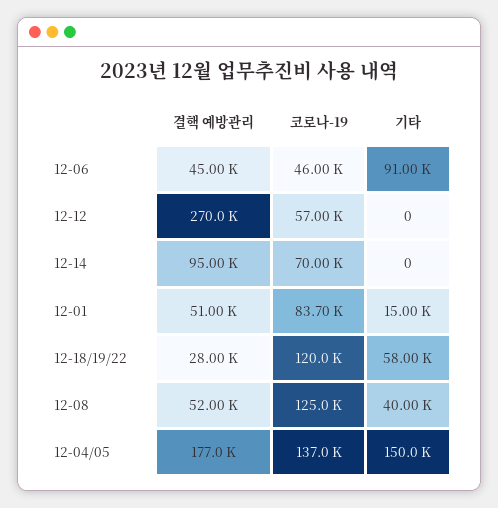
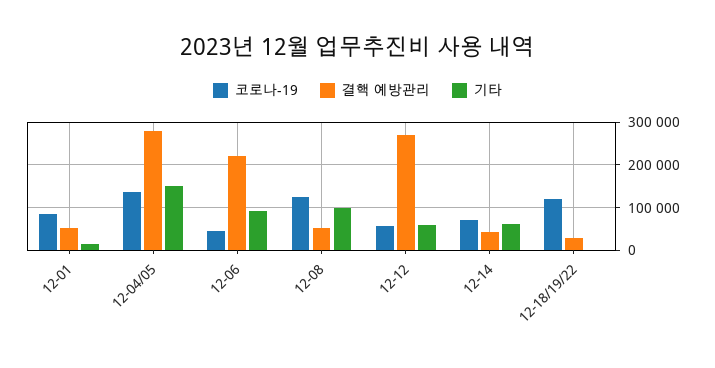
결핵 예방관리, 12-06: 45000 -> 220000
기타, 12-12: 0 -> 60000
결핵 예방관리, 12-14: 95000 -> 40000
기타, 12-14: 0 -> 60000
기타, 12-18/19/22: 58000 -> 0
기타, 12-08: 40000 -> 100000
결핵 예방관리, 12-04/05: 177000 -> 280000

